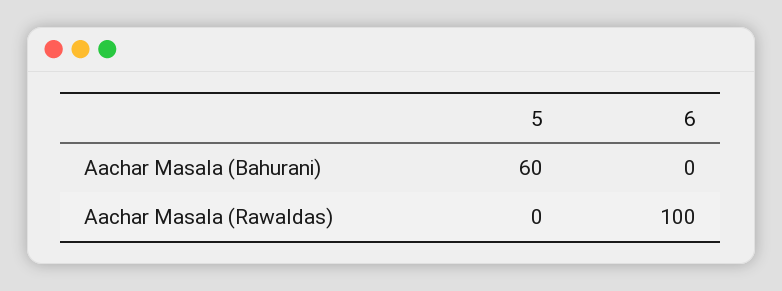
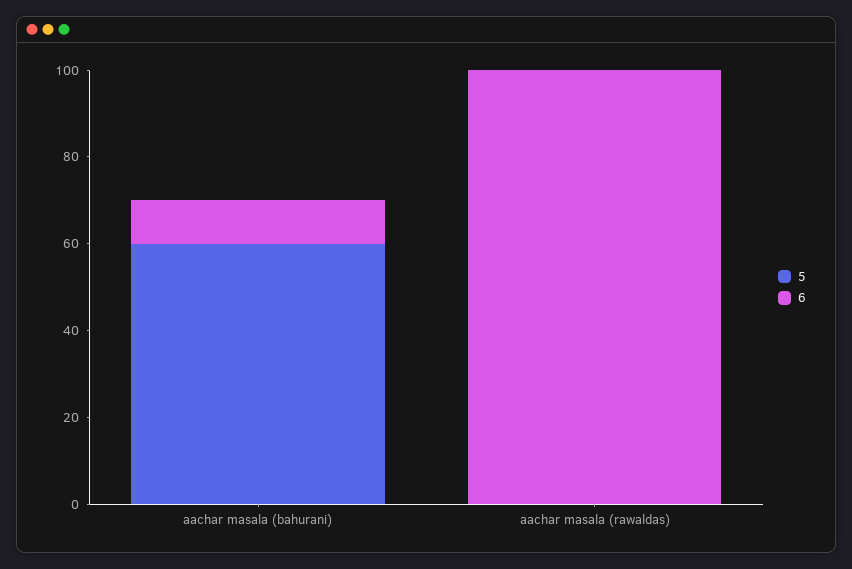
6, Aachar Masala (Bahurani): 0 -> 10

